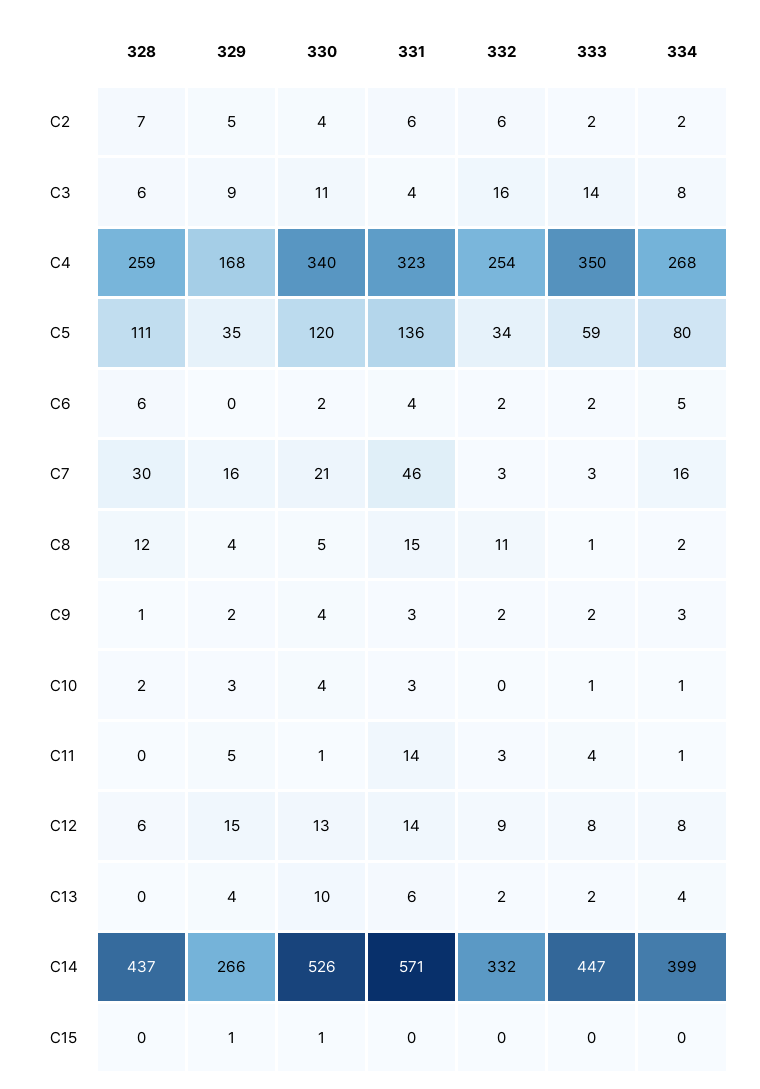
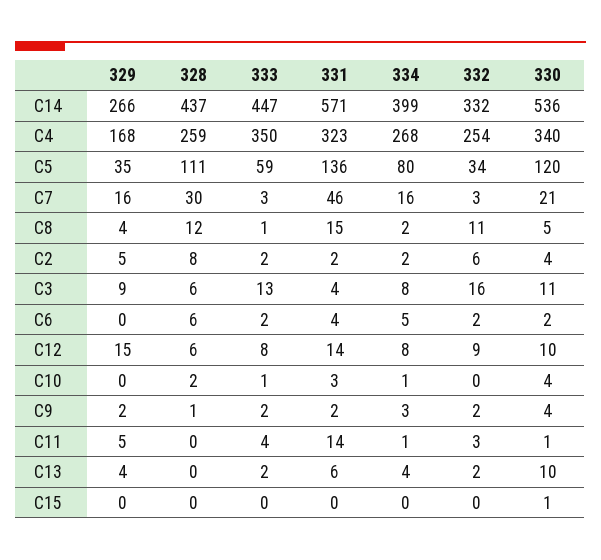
328, C2: 7 -> 8
331, C2: 6 -> 2
333, C3: 14 -> 13
331, C9: 3 -> 2
329, C10: 3 -> 0
330, C12: 13 -> 10
330, C14: 526 -> 536
329, C15: 1 -> 0

